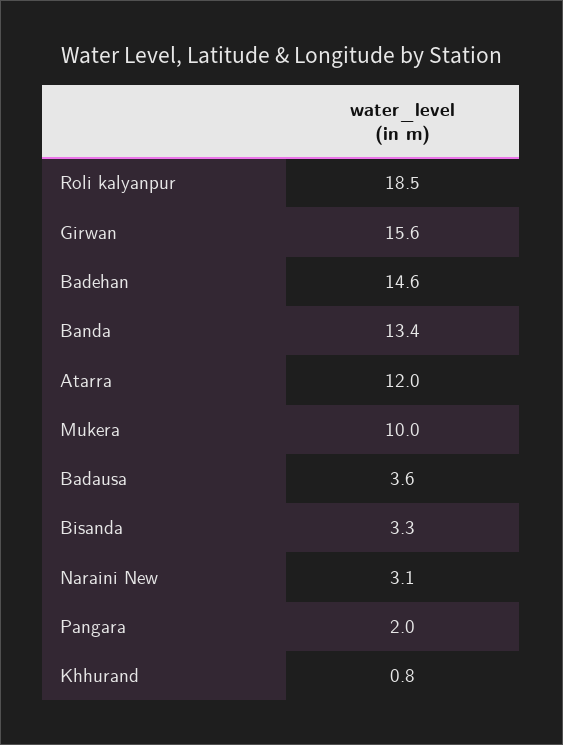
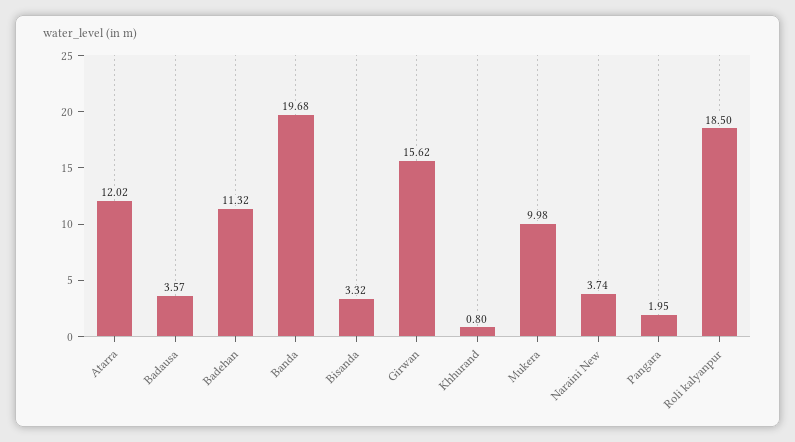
Badehan: 14.6 -> 11.32
Banda: 13.4 -> 19.68
Naraini New: 3.1 -> 3.74

